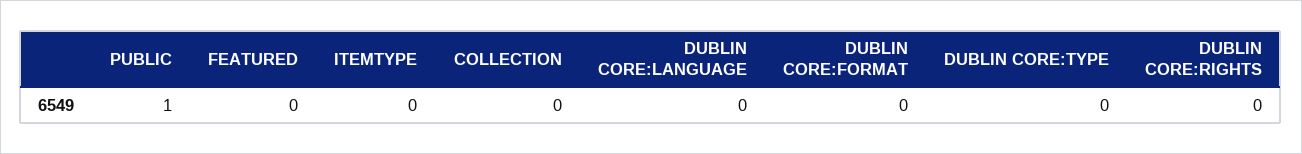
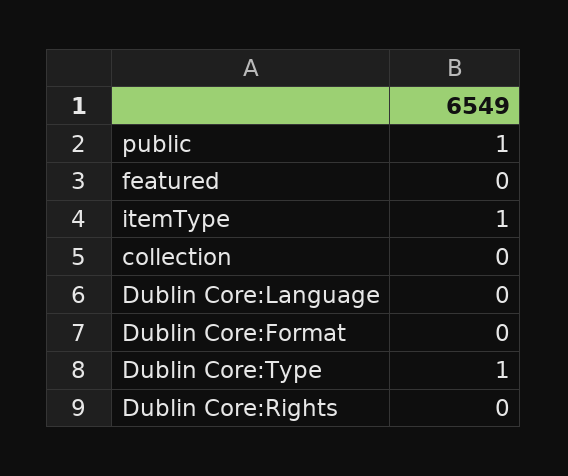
ITEMTYPE: 0 -> 1
DUBLIN CORE:TYPE: 0 -> 1

